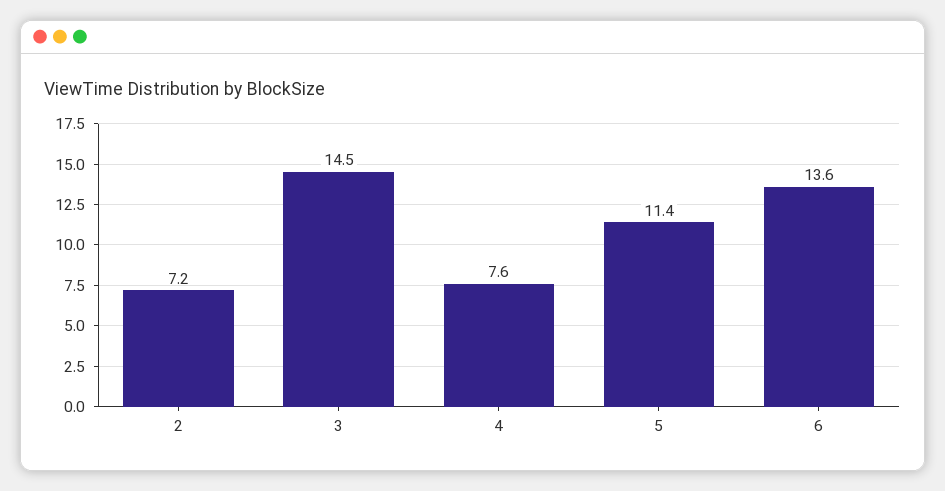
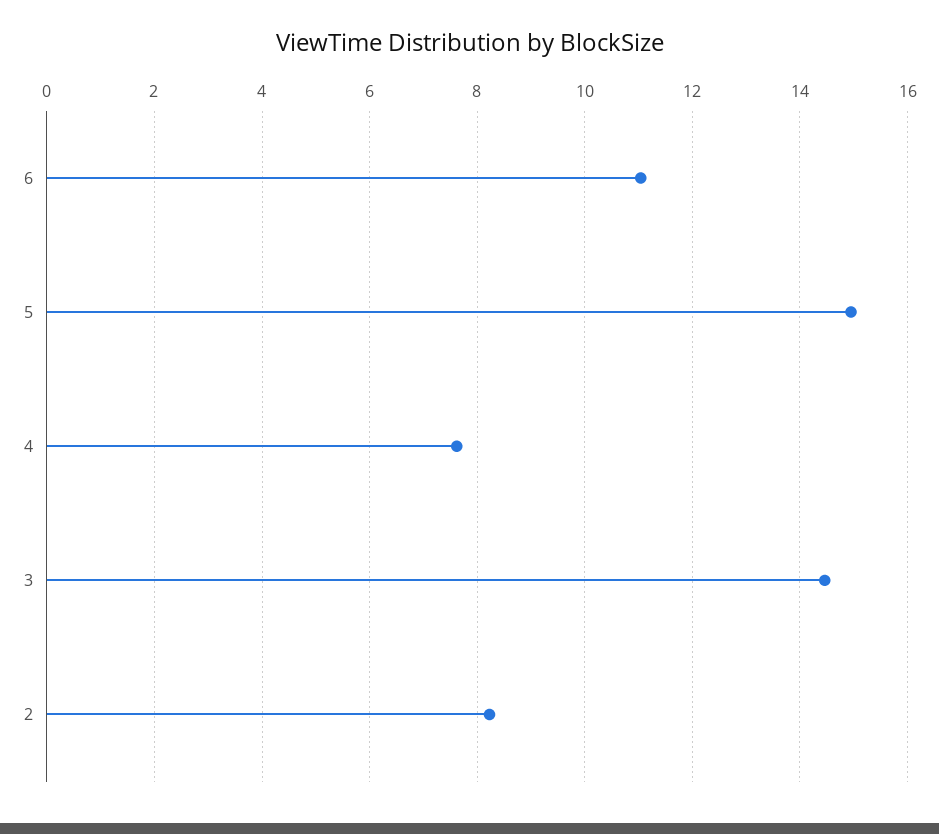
2: 7.2 -> 8.2
5: 11.4 -> 15
6: 13.6 -> 11

